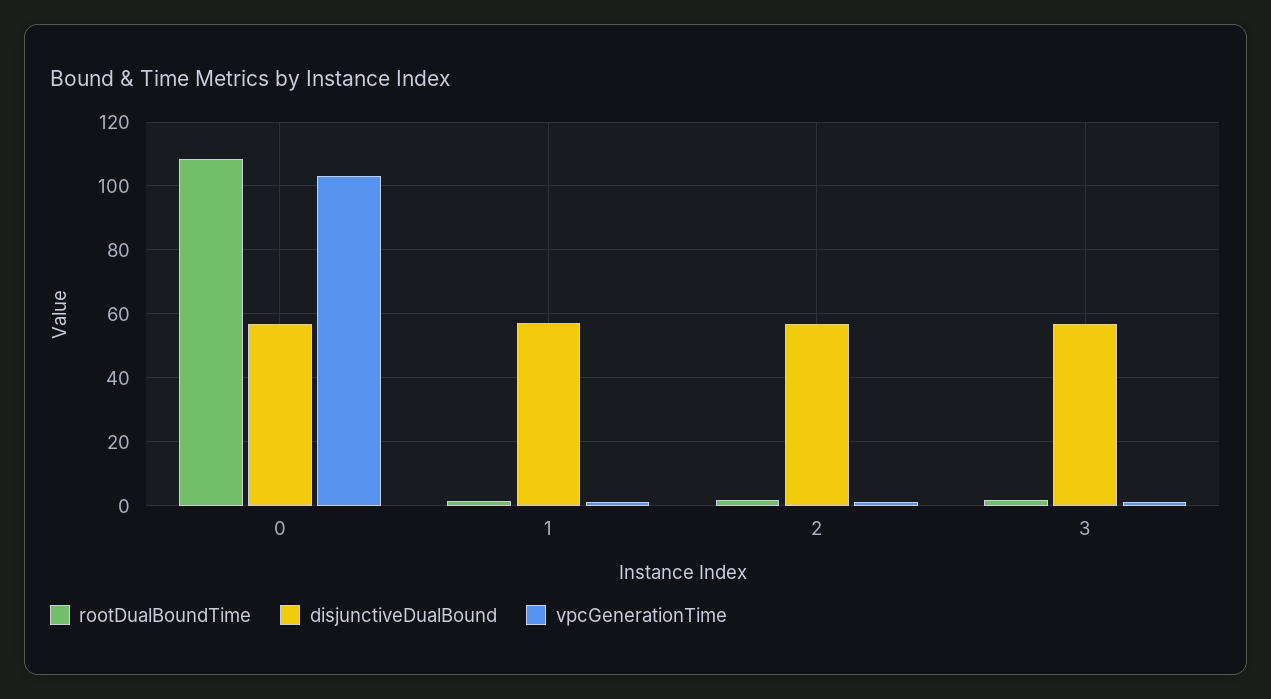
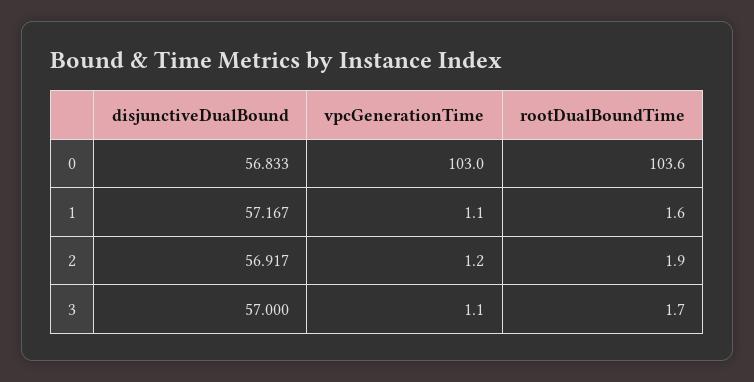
rootDualBoundTime, 0: 108 -> 103.6

